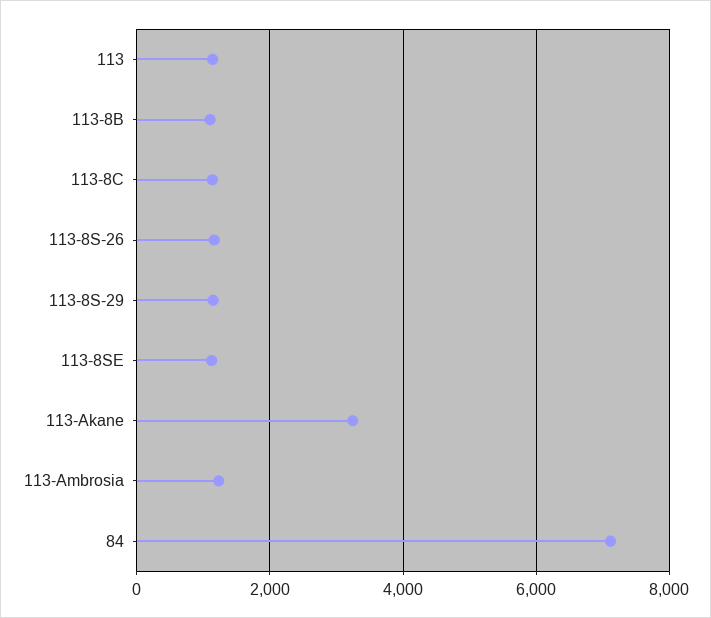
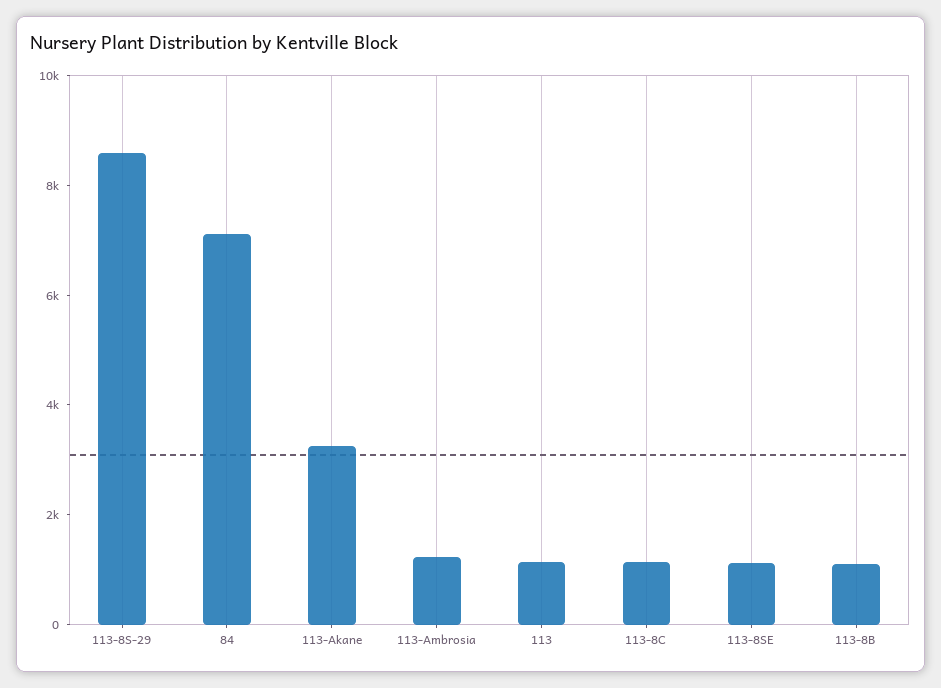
113-8S-26: 1200 -> none
113-8S-29: 1200 -> 8500

